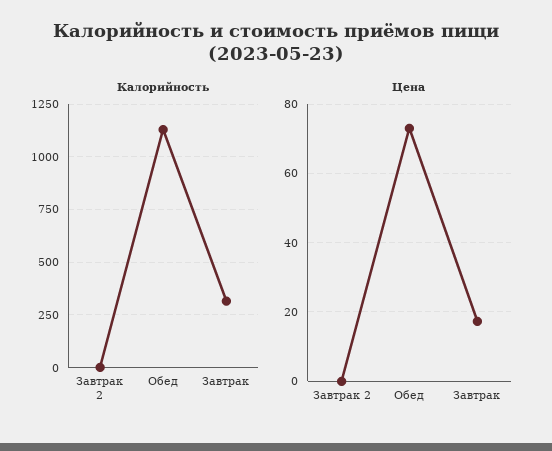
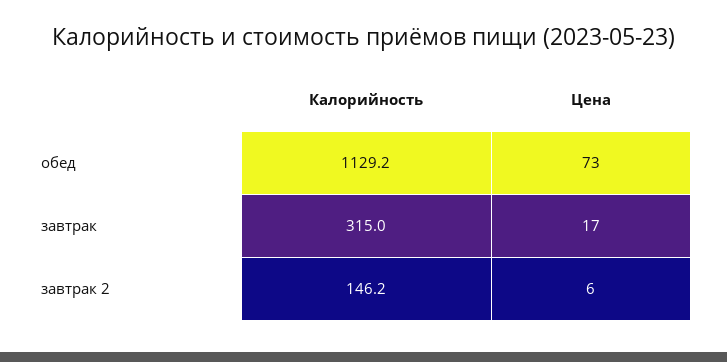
Калорийность, Завтрак 2: 0 -> 146.2
Цена, Завтрак 2: 0 -> 6

